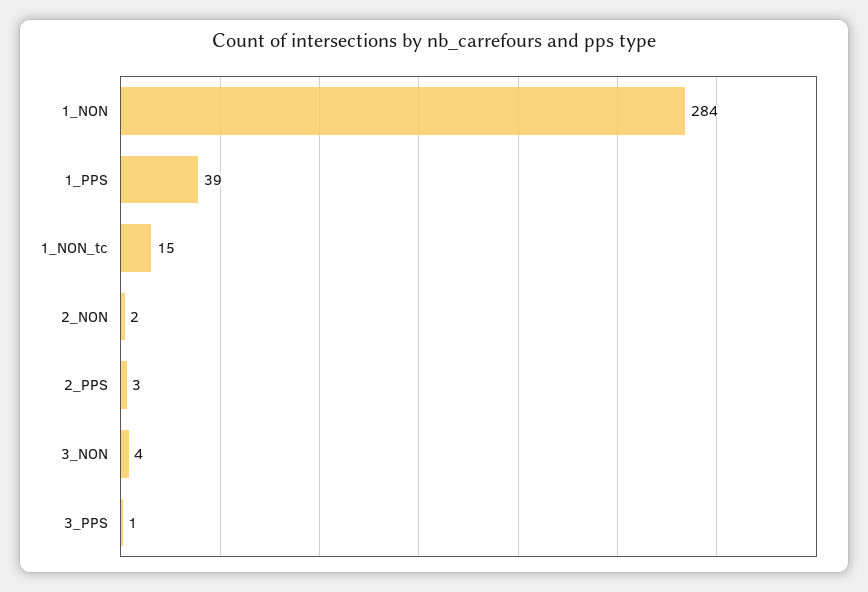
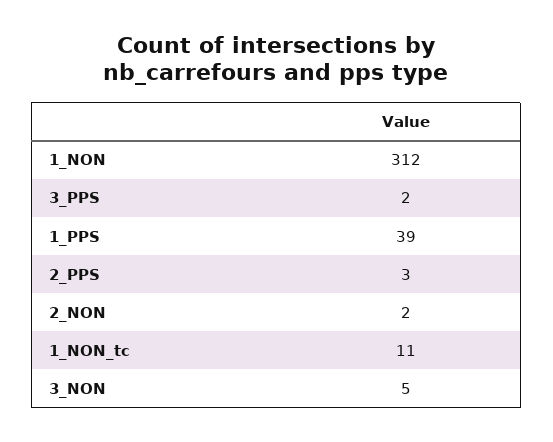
1_NON: 284 -> 312
1_NON_tc: 15 -> 11
3_NON: 4 -> 5
3_PPS: 1 -> 2

